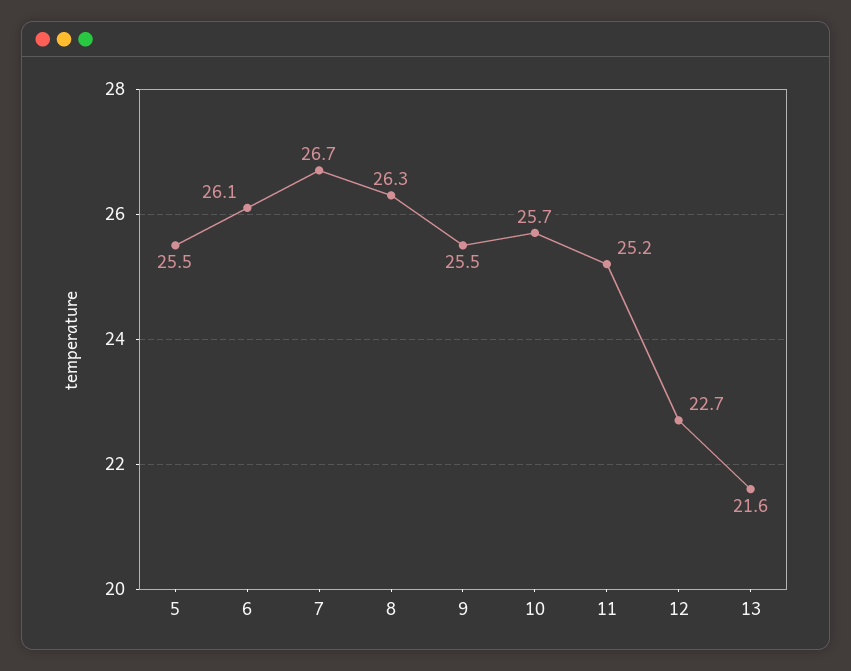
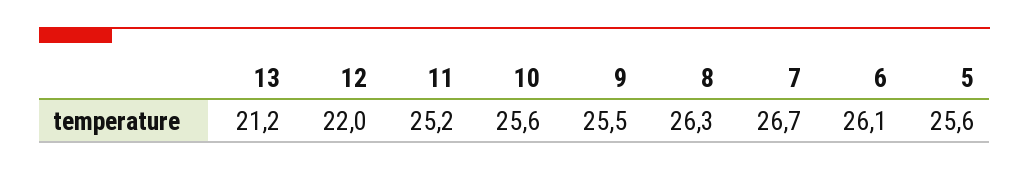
5: 25.5 -> 25.6
10: 25.7 -> 25.6
12: 22.7 -> 22
13: 21.6 -> 21.2

